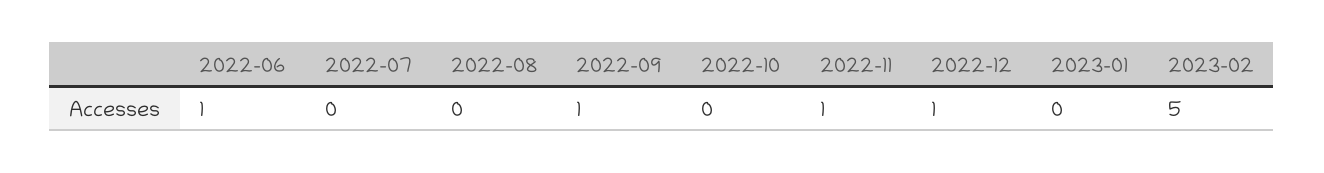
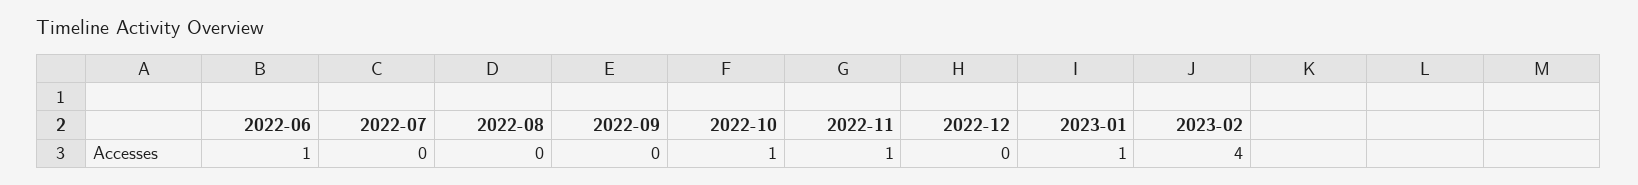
2022-09: 1 -> 0
2022-10: 0 -> 1
2022-12: 1 -> 0
2023-01: 0 -> 1
2023-02: 5 -> 4

